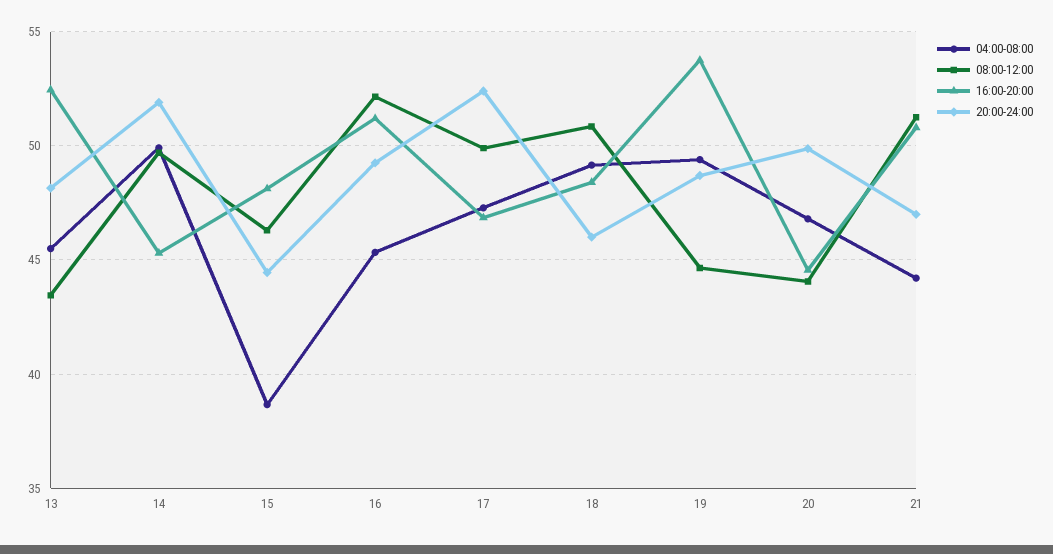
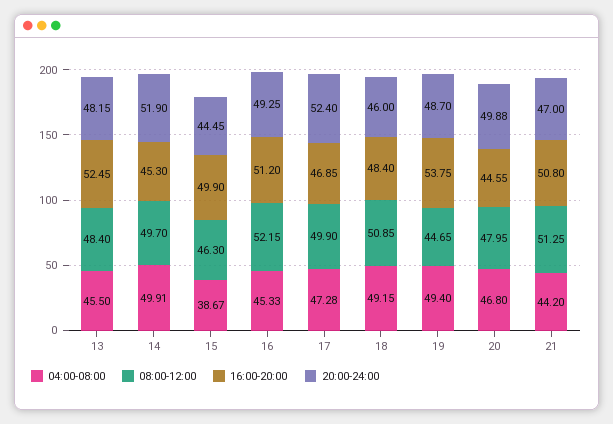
08:00-12:00, 13: 43.5 -> 48.4
16:00-20:00, 15: 48 -> 49.9
08:00-12:00, 20: 44 -> 47.95

